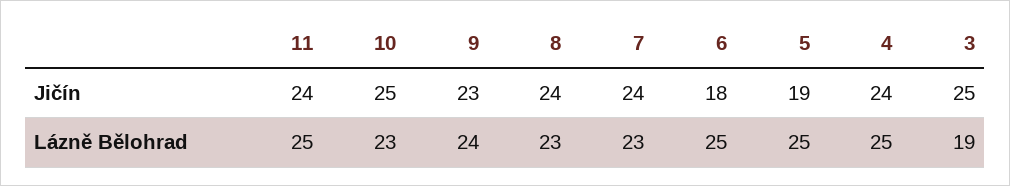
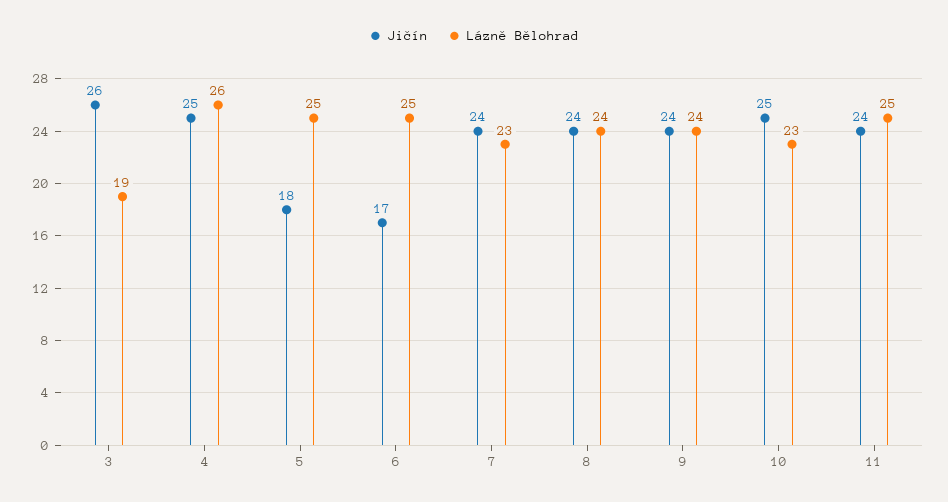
Jičín, 9: 23 -> 24
Jičín, 6: 18 -> 17
Jičín, 5: 19 -> 18
Jičín, 4: 24 -> 25
Jičín, 3: 25 -> 26
Lázně Bělohrad, 8: 23 -> 24
Lázně Bělohrad, 4: 25 -> 26

